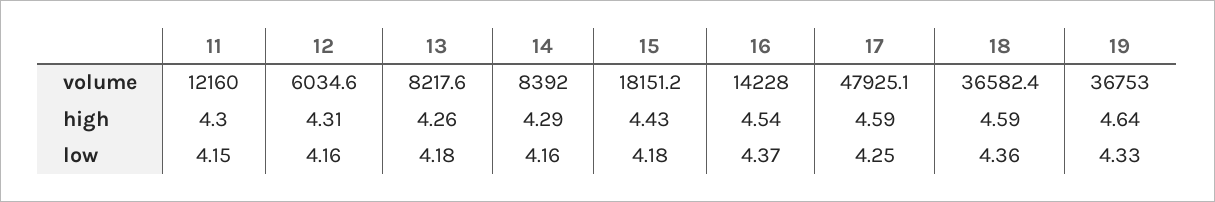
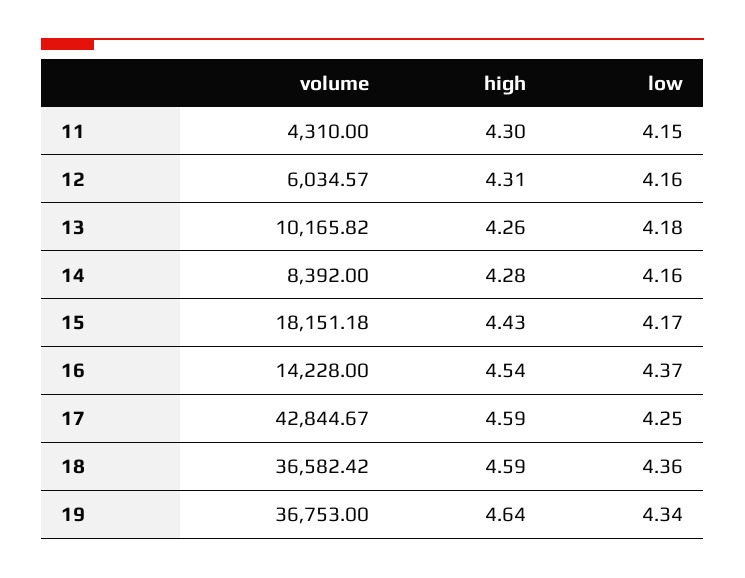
11, volume: 12160 -> 4310
13, volume: 8217.6 -> 10165.82
17, volume: 47925.1 -> 42844.67
14, high: 4.29 -> 4.28
15, low: 4.18 -> 4.17
19, low: 4.33 -> 4.34

